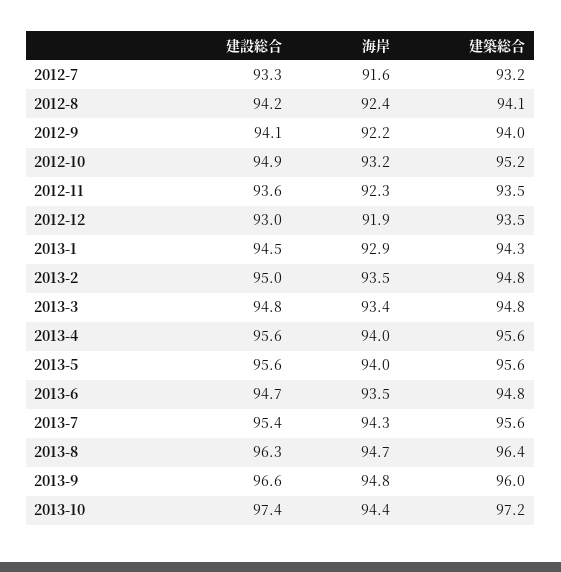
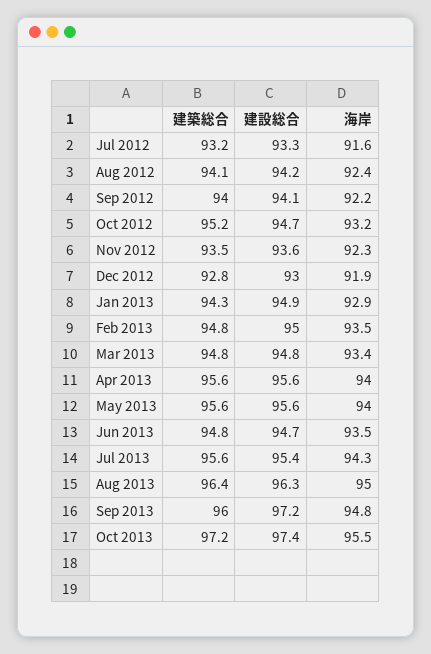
建設総合, 2012-10: 94.9 -> 94.7
建築総合, 2012-12: 93.5 -> 92.8
建設総合, 2013-1: 94.5 -> 94.9
海岸, 2013-8: 94.7 -> 95
建設総合, 2013-9: 96.6 -> 97.2
海岸, 2013-10: 94.4 -> 95.5

